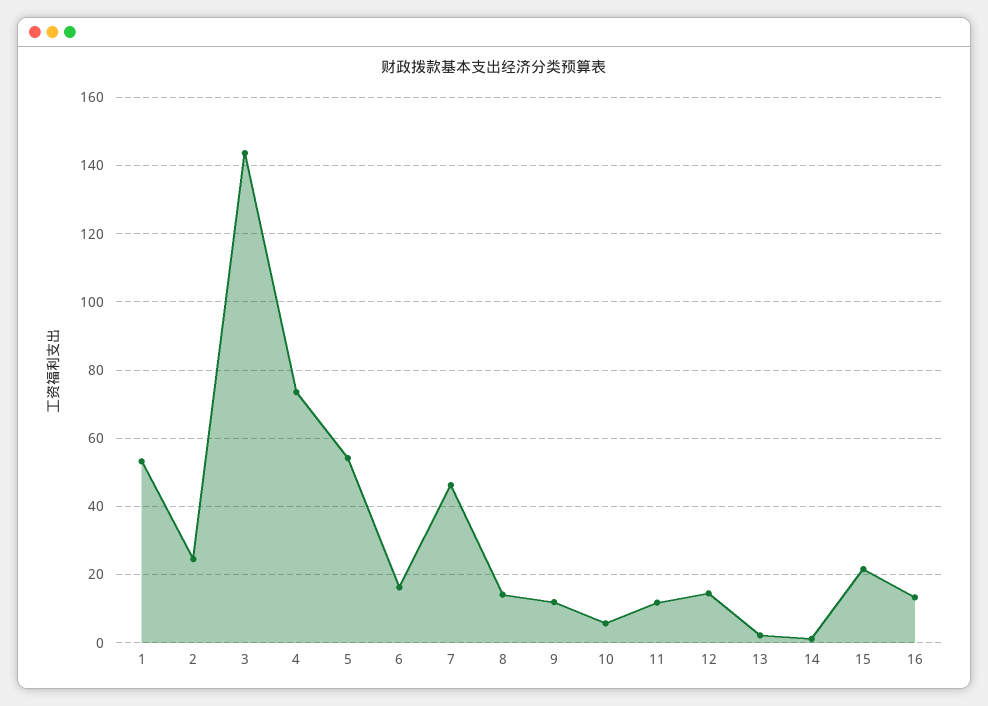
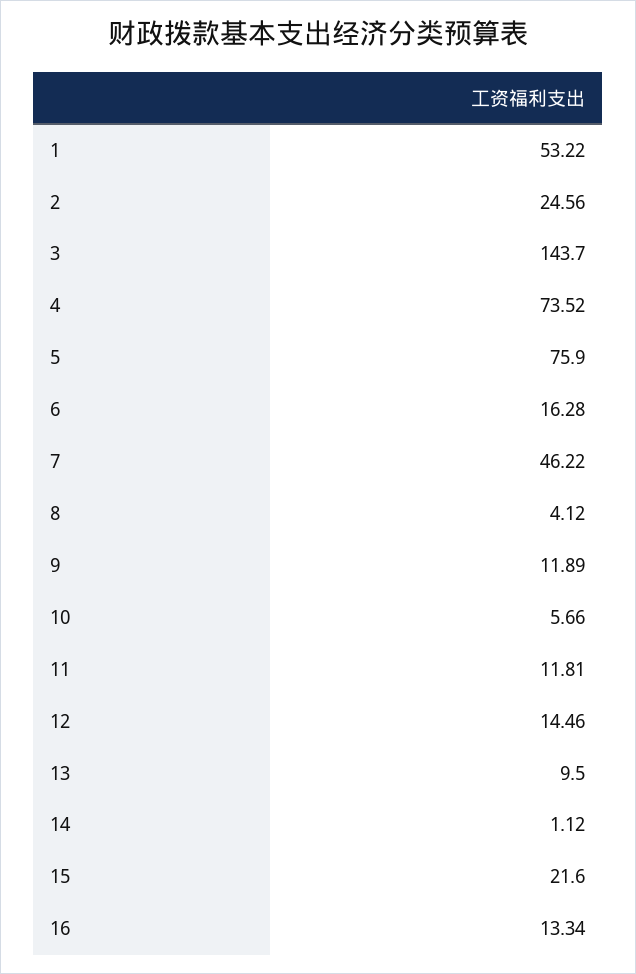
5: 54 -> 75.9
8: 14 -> 4.12
13: 2 -> 9.5

